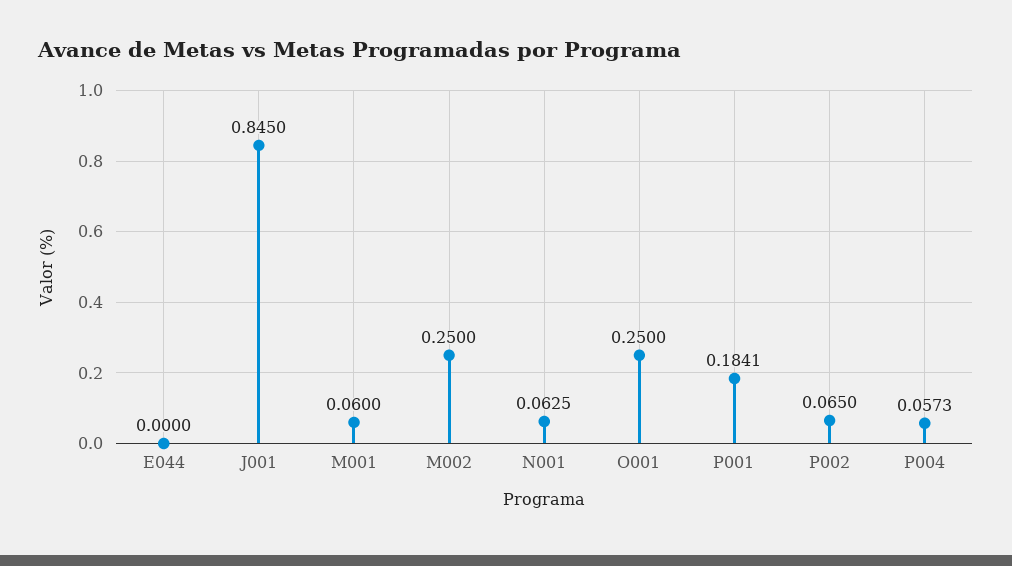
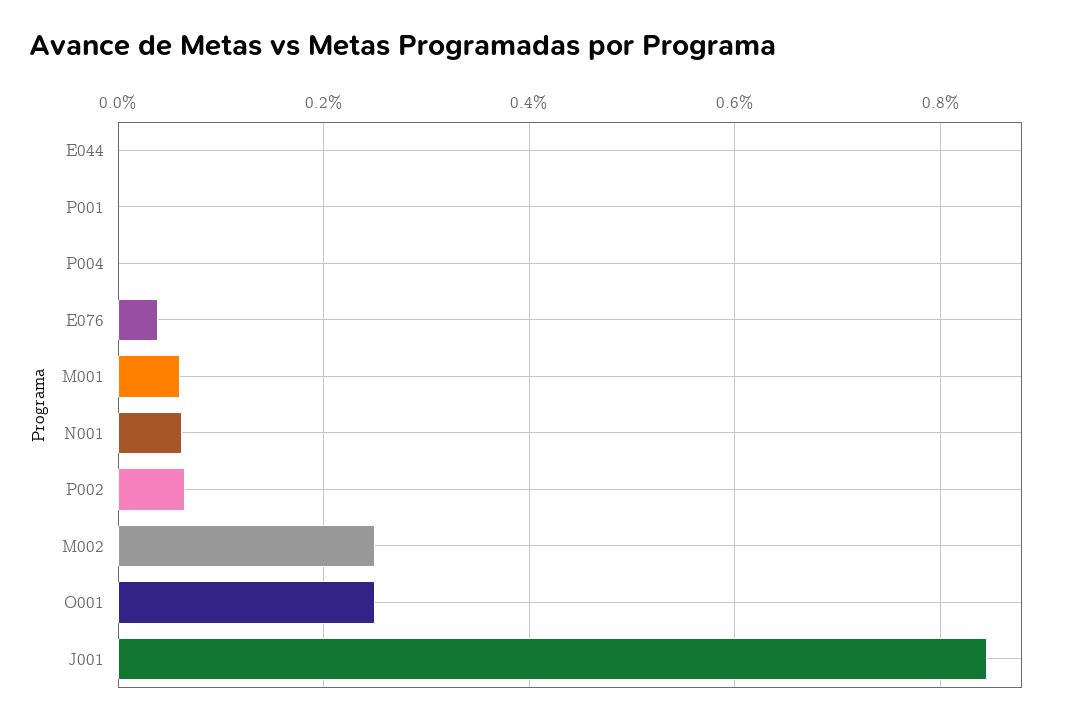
P001: 0.1841 -> 0
P004: 0.0573 -> 0
E076: none -> 0.04

